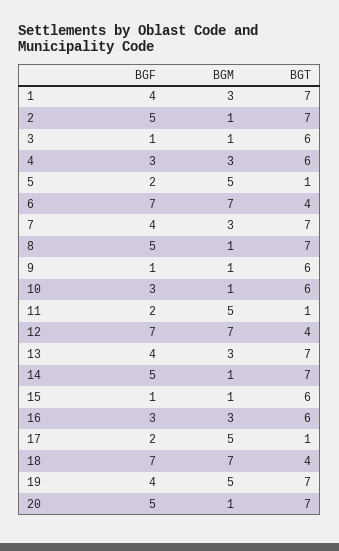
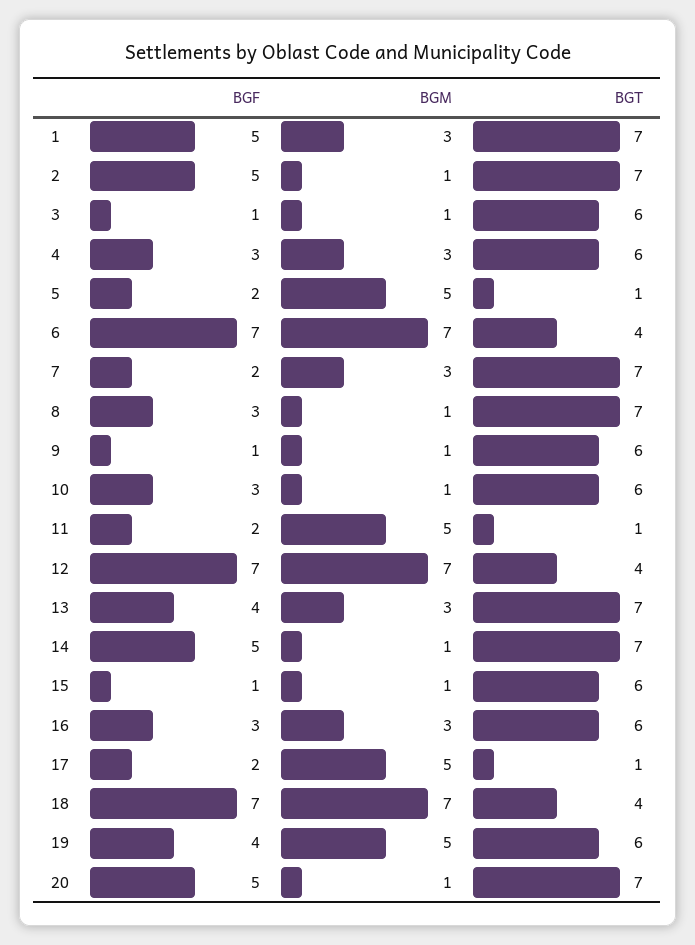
BGF, 1: 4 -> 5
BGF, 7: 4 -> 2
BGF, 8: 5 -> 3
BGT, 19: 7 -> 6

